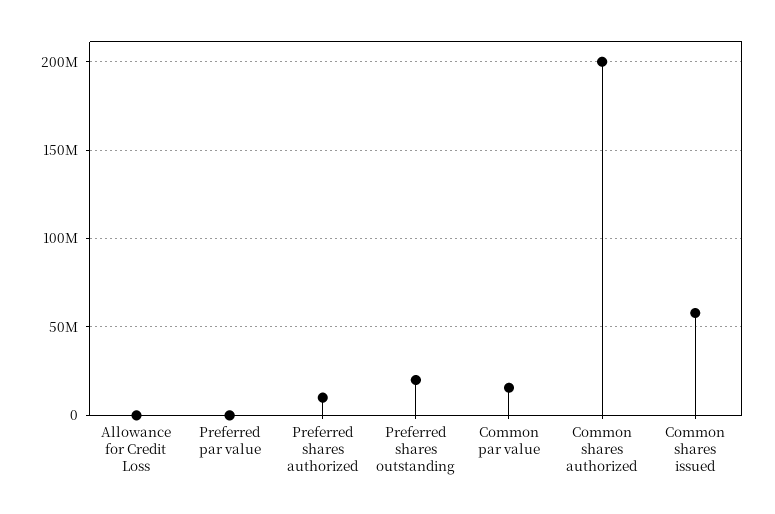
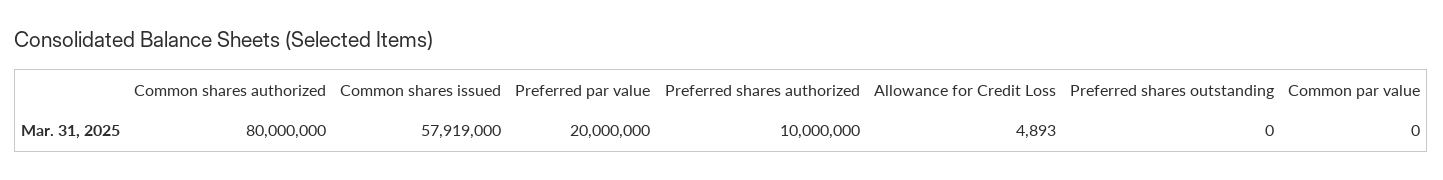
Preferred par value: 0 -> 20000000
Preferred shares outstanding: 20000000 -> 0
Common par value: 15000000 -> 0
Common shares authorized: 200000000 -> 80000000

